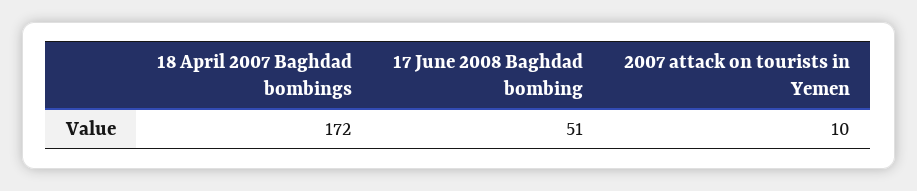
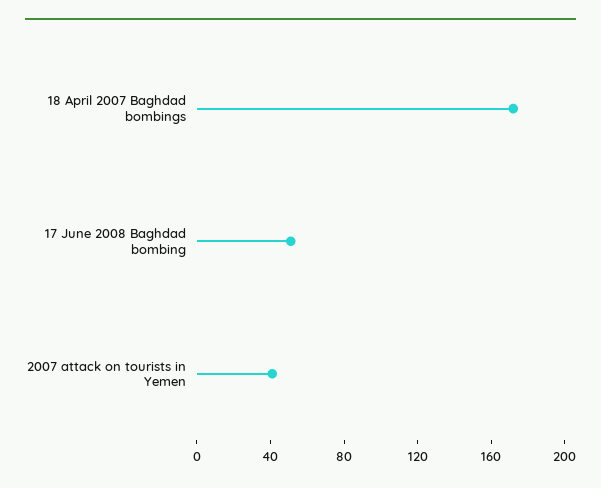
2007 attack on tourists in Yemen: 10 -> 40

